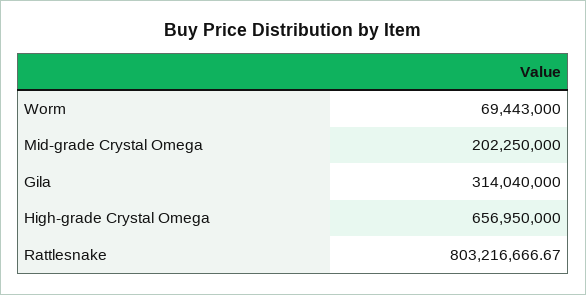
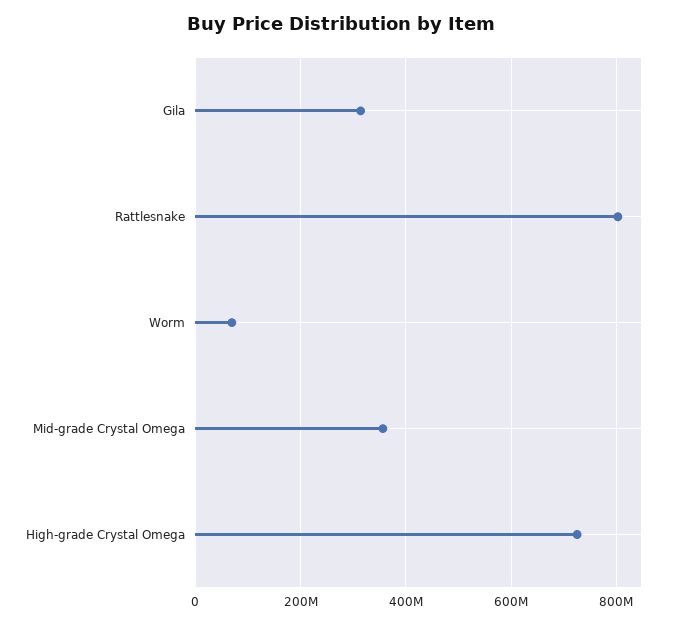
Mid-grade Crystal Omega: 202250000 -> 360000000
High-grade Crystal Omega: 656950000 -> 720000000

